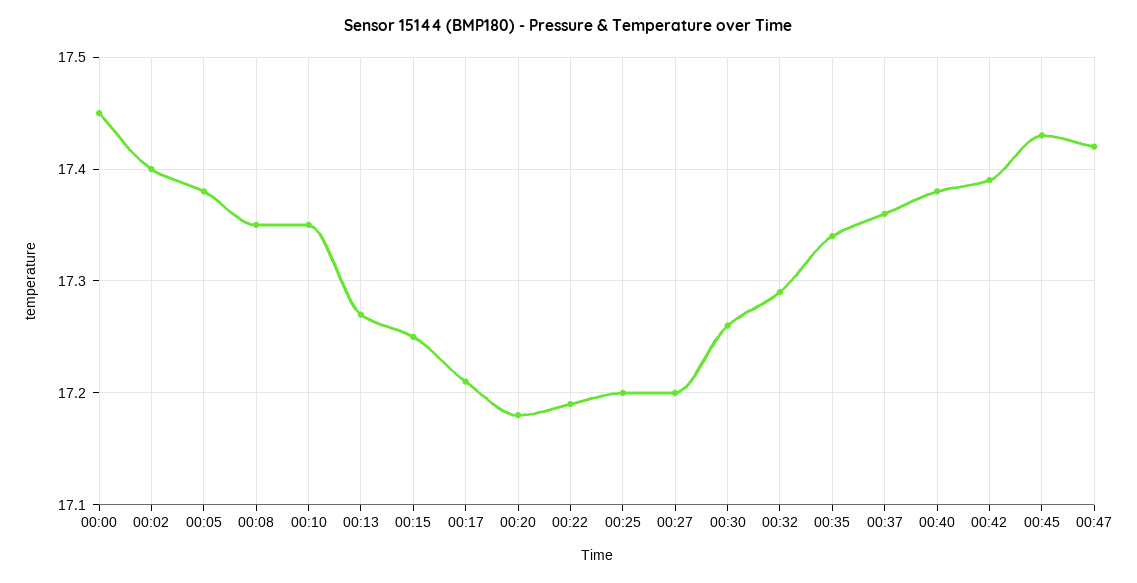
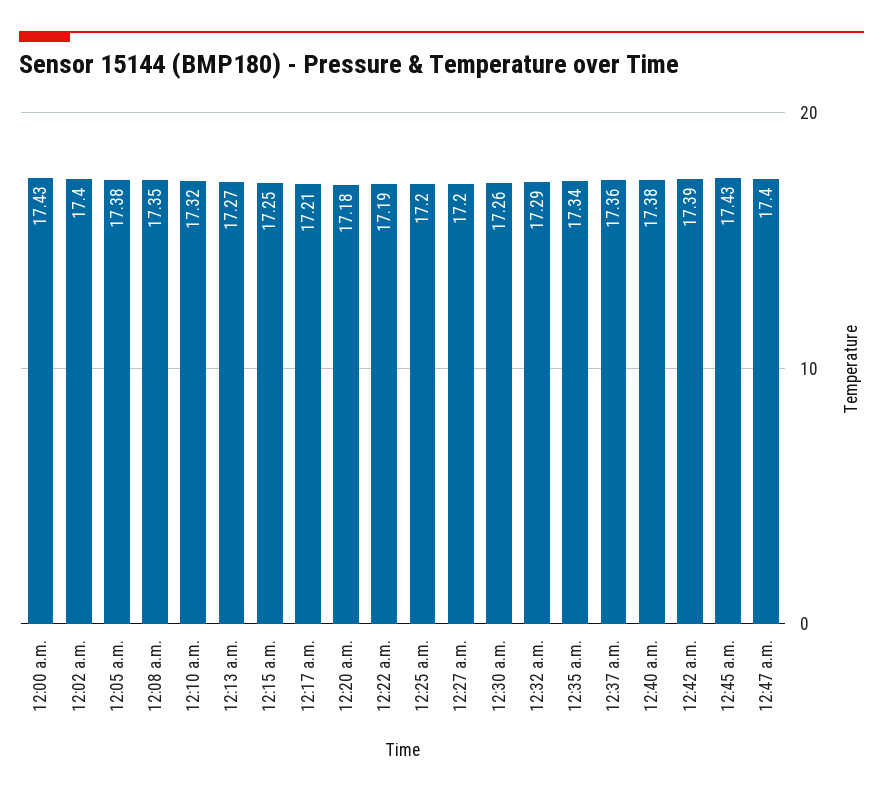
00:00: 17.45 -> 17.43
00:10: 17.35 -> 17.32
00:47: 17.42 -> 17.4

